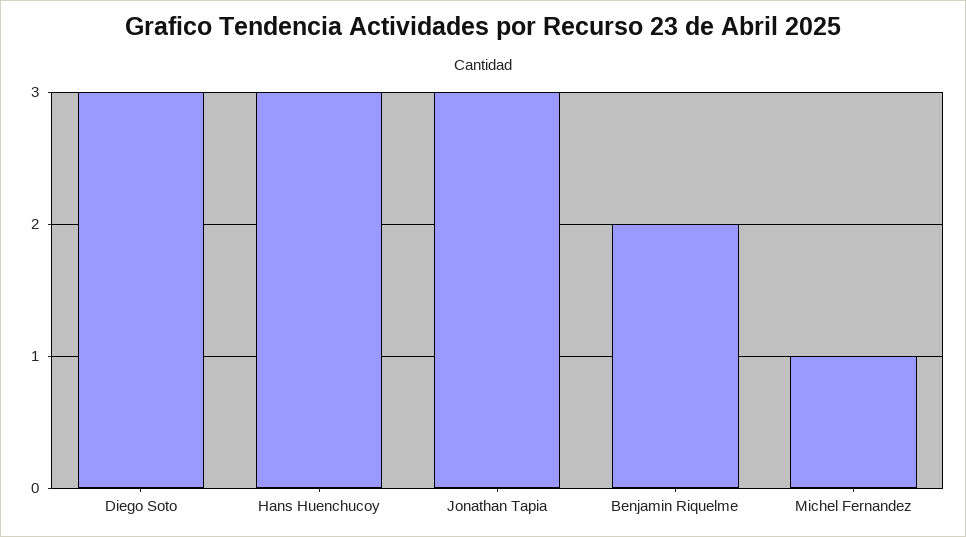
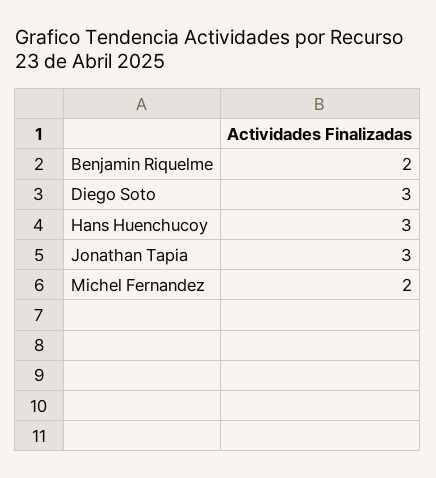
Michel Fernandez: 1 -> 2

